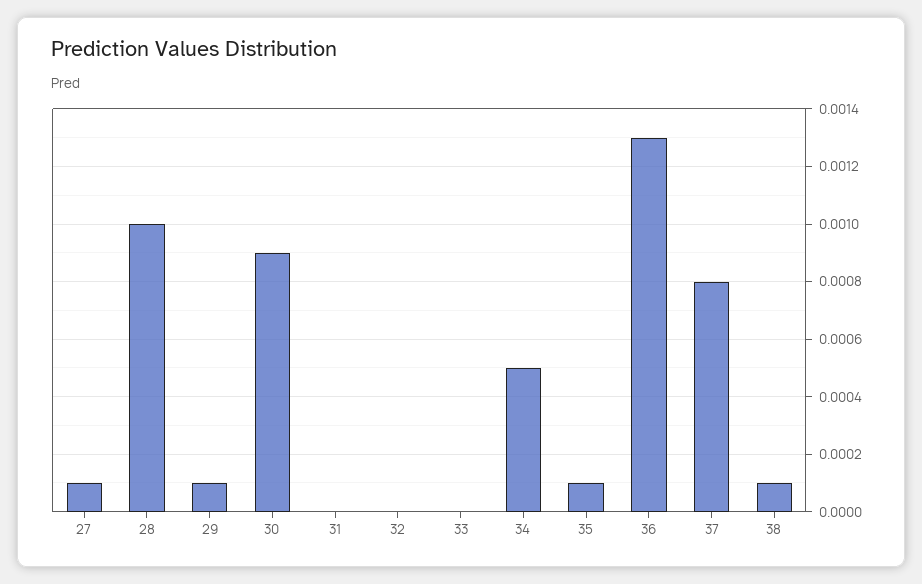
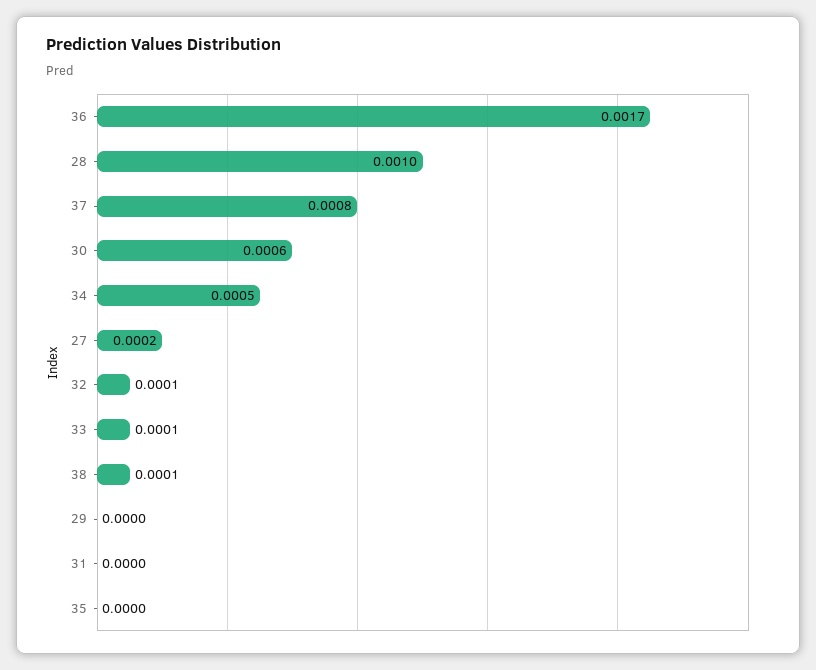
27: 0.0001 -> 0.0002
29: 0.0001 -> 0
30: 0.0009 -> 0.0006
32: 0 -> 0.0001
33: 0 -> 0.0001
35: 0.0001 -> 0
36: 0.0013 -> 0.0017

